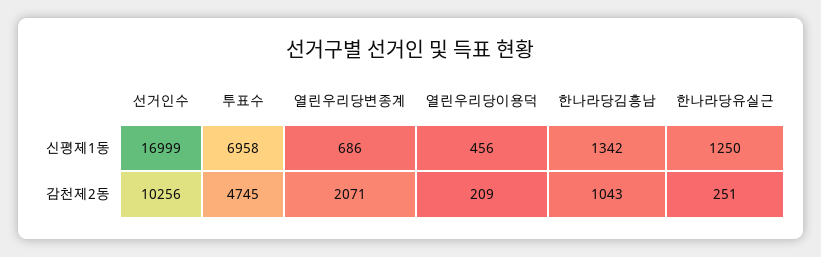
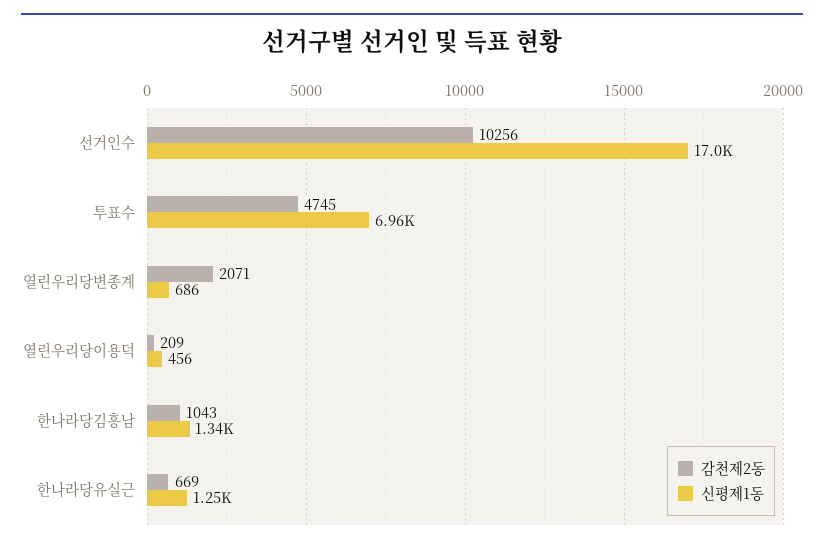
감천제2동, 한나라당유실근: 251 -> 669

